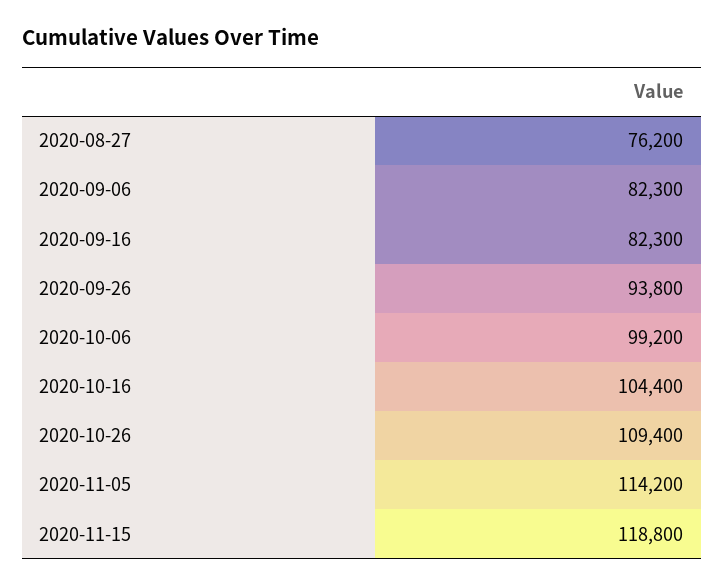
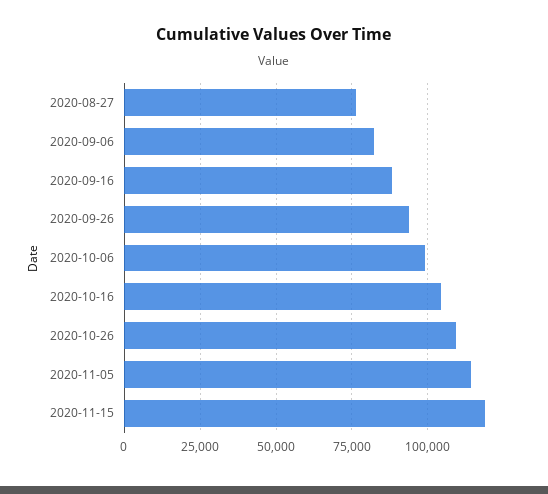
2020-09-16: 82300 -> 87500

